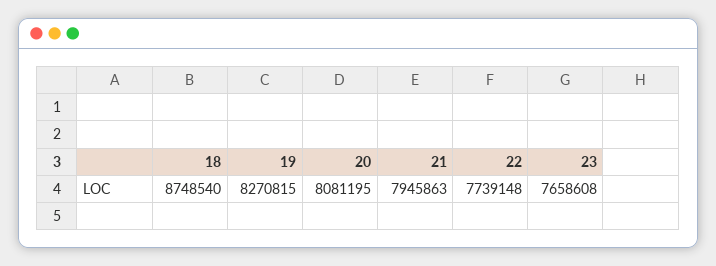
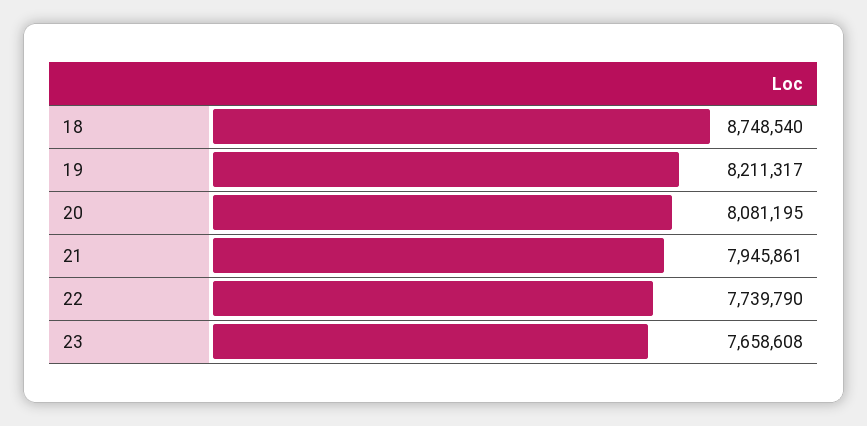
19: 8270815 -> 8211317
21: 7945863 -> 7945861
22: 7739148 -> 7739790

